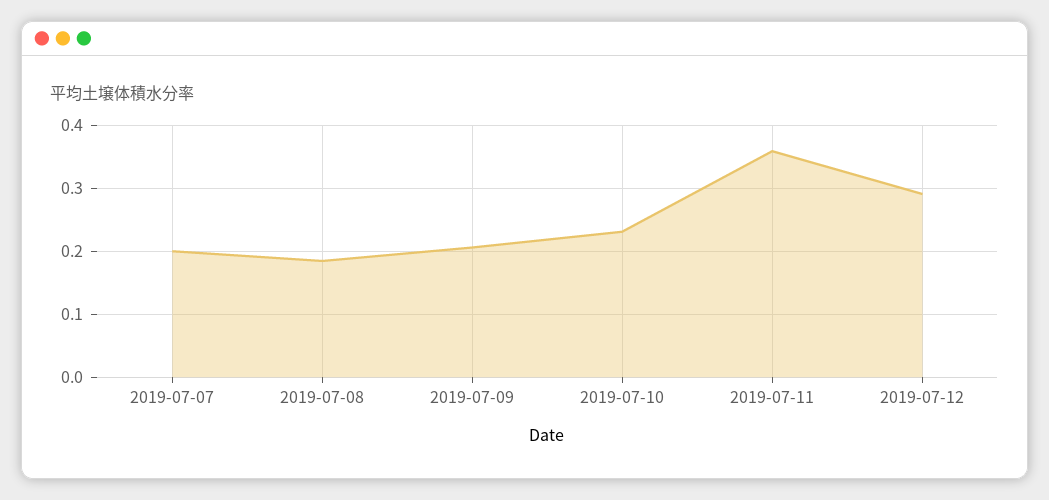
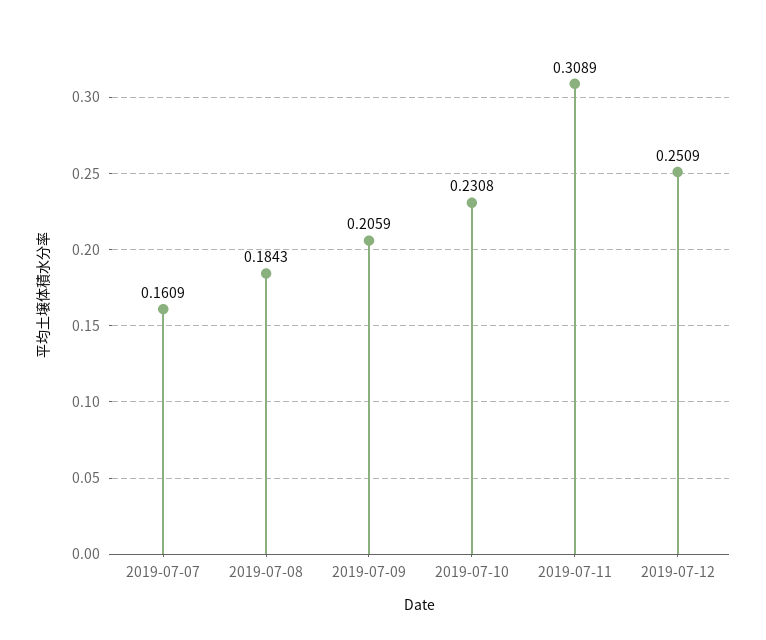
2019-07-07: 0.2 -> 0.1609
2019-07-11: 0.36 -> 0.3089
2019-07-12: 0.29 -> 0.2509

